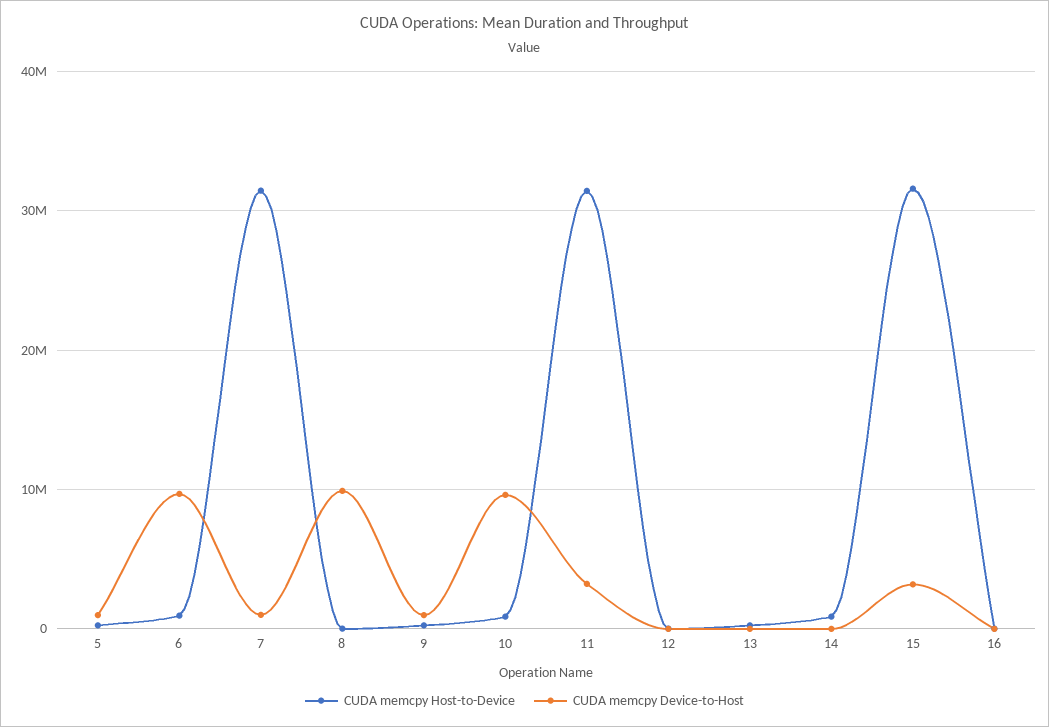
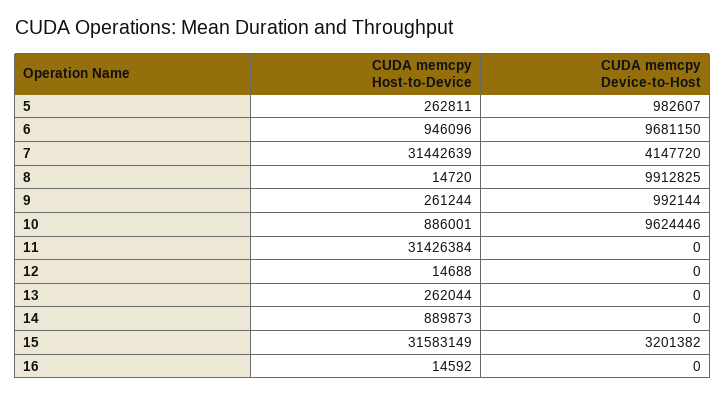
CUDA memcpy Device-to-Host, 7: 1000000 -> 4147720
CUDA memcpy Device-to-Host, 11: 3000000 -> 0

